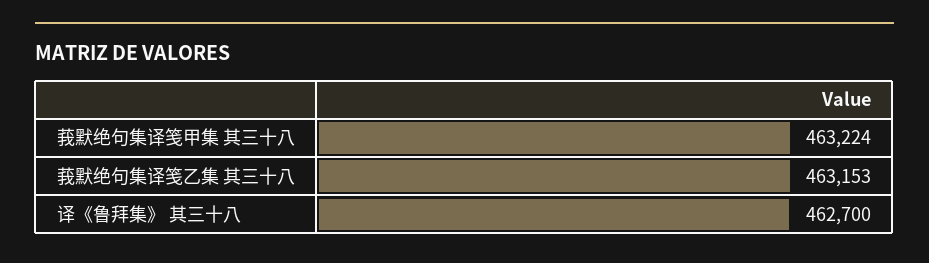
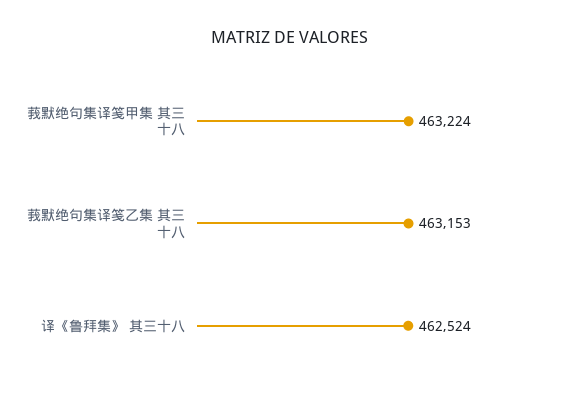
译《鲁拜集》 其三十八: 462700 -> 462524

